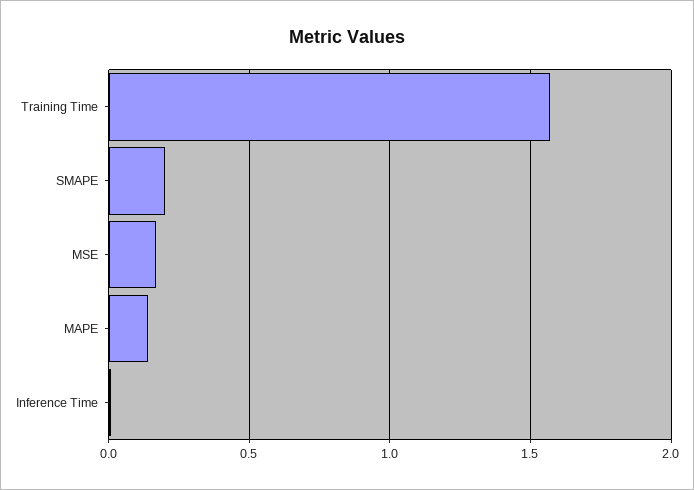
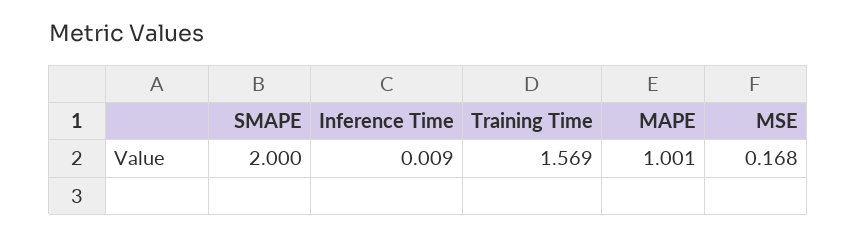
SMAPE: 0.2 -> 2
MAPE: 0.15 -> 1.001

